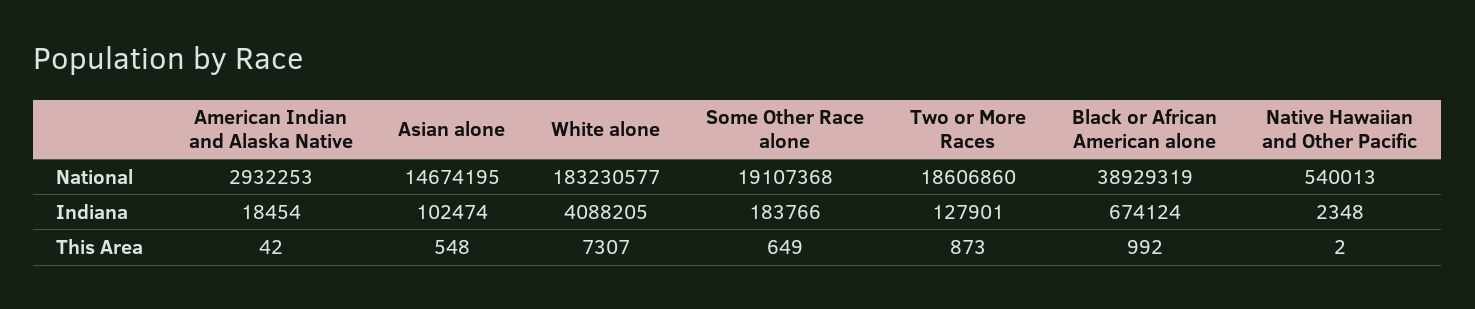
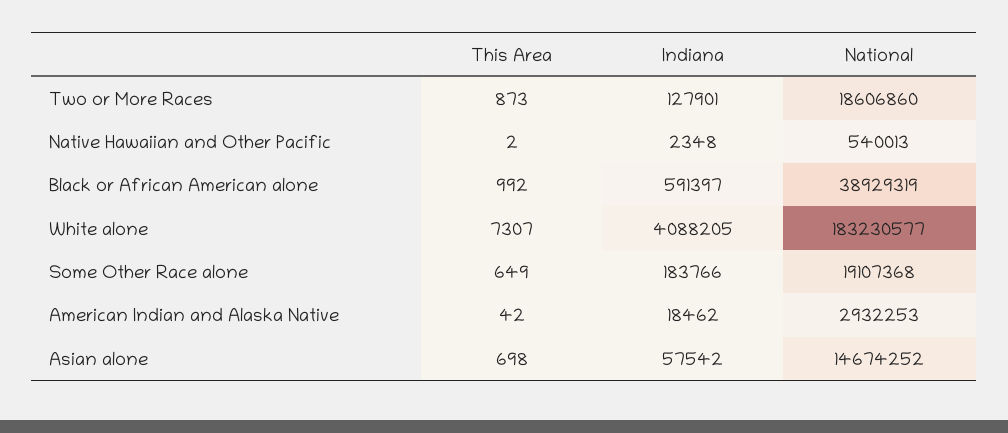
Asian alone, National: 14674195 -> 14674252
American Indian and Alaska Native, Indiana: 18454 -> 18462
Asian alone, Indiana: 102474 -> 57542
Black or African American alone, Indiana: 674124 -> 591397
Asian alone, This Area: 548 -> 698

